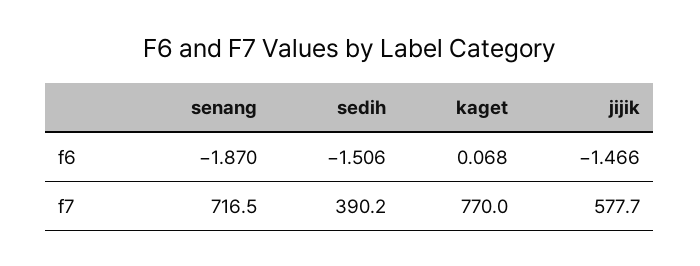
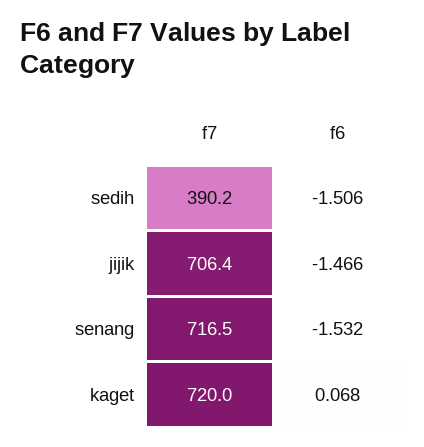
senang, f6: -1.87 -> -1.532
kaget, f7: 770 -> 720
jijik, f7: 577.7 -> 706.4

